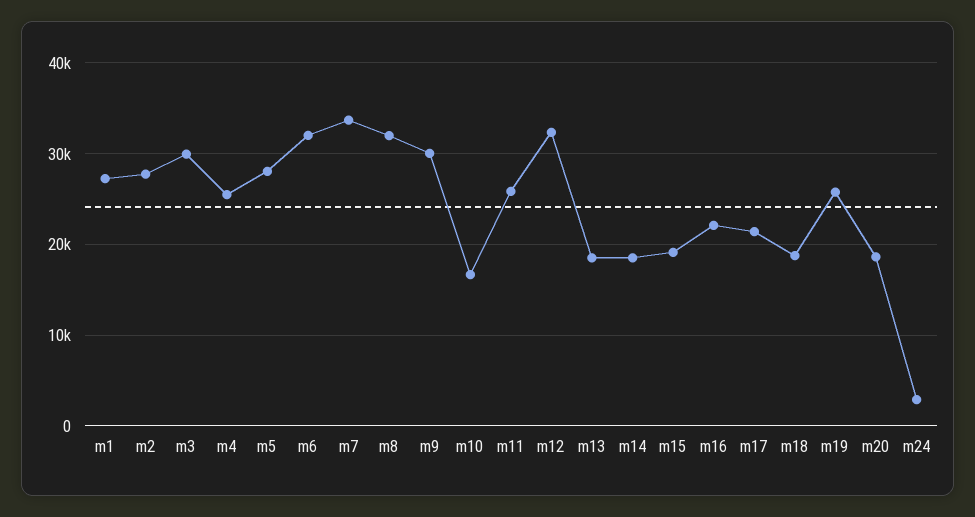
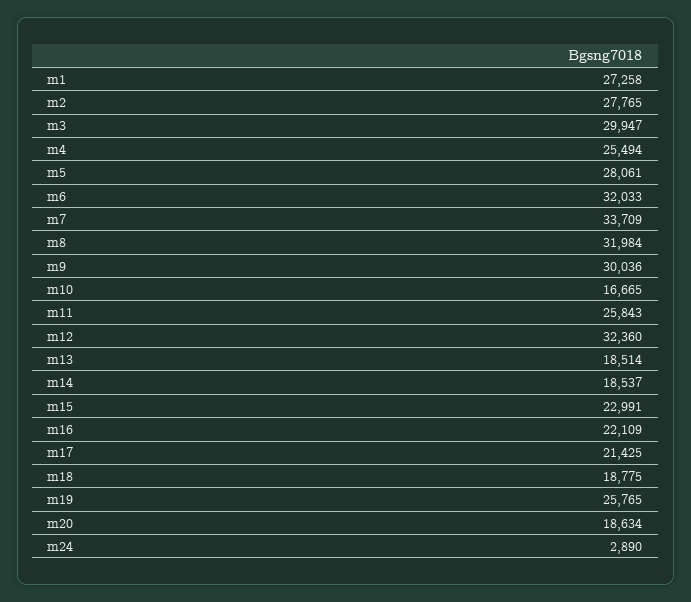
m15: 19000 -> 22991

